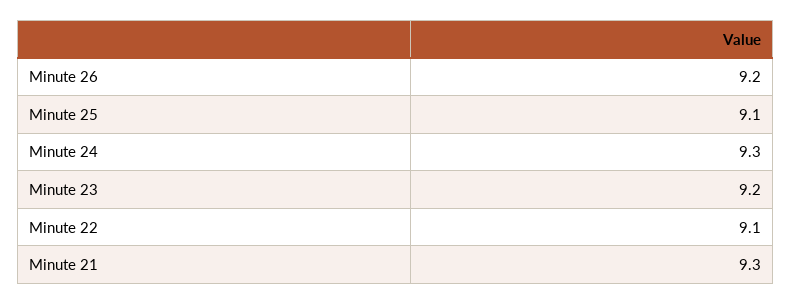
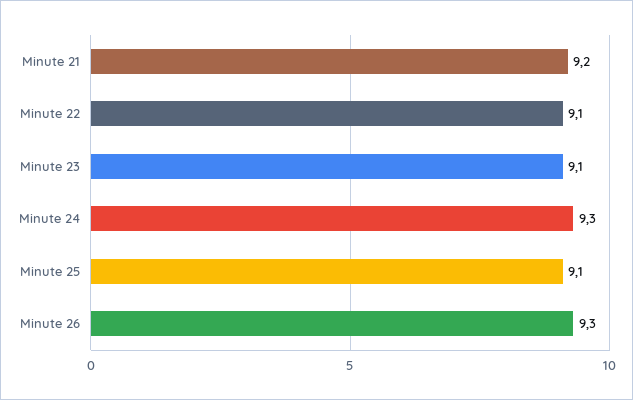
Minute 26: 9.2 -> 9.3
Minute 23: 9.2 -> 9.1
Minute 21: 9.3 -> 9.2

